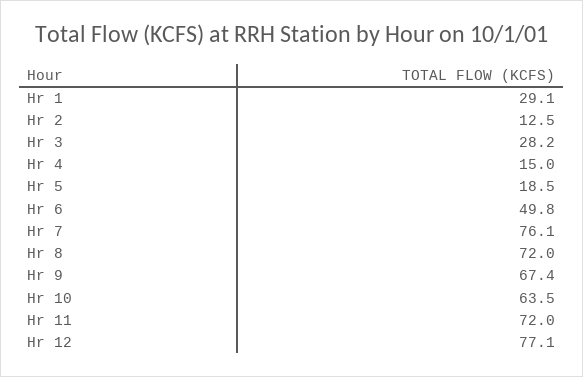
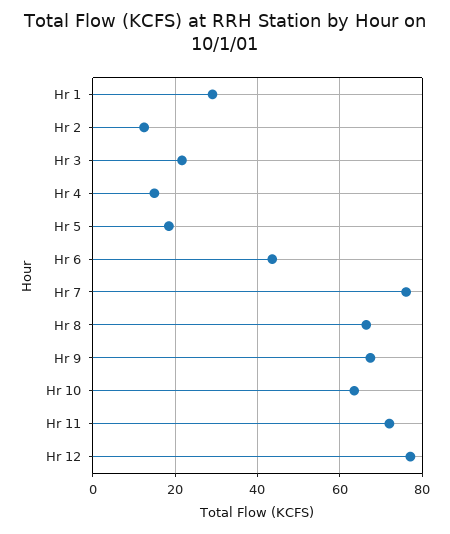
Hr 3: 28.2 -> 22
Hr 6: 49.8 -> 44
Hr 8: 72 -> 66

